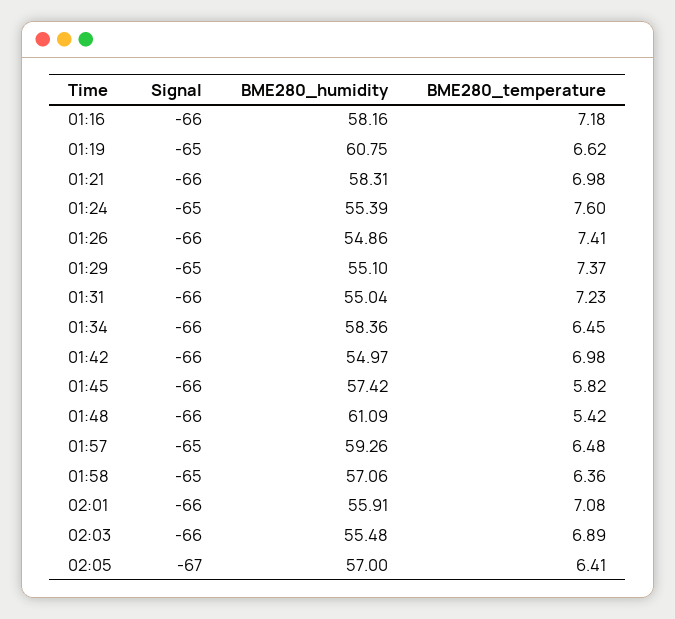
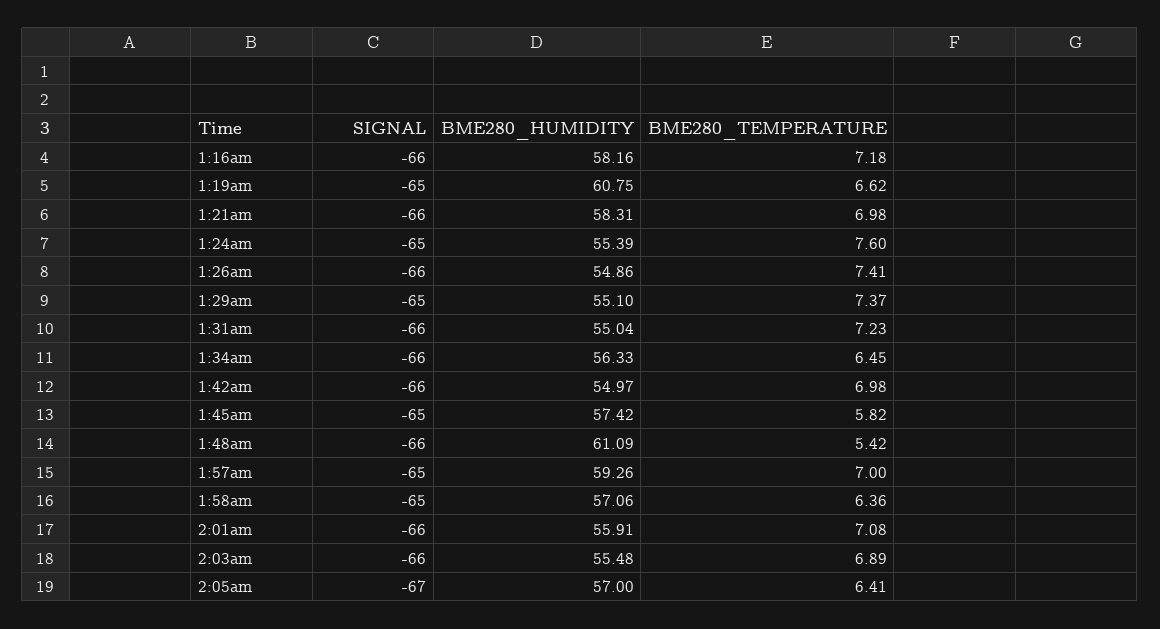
BME280_humidity, 01:34: 58.36 -> 56.33
Signal, 01:45: -66 -> -65
BME280_temperature, 01:57: 6.48 -> 7

